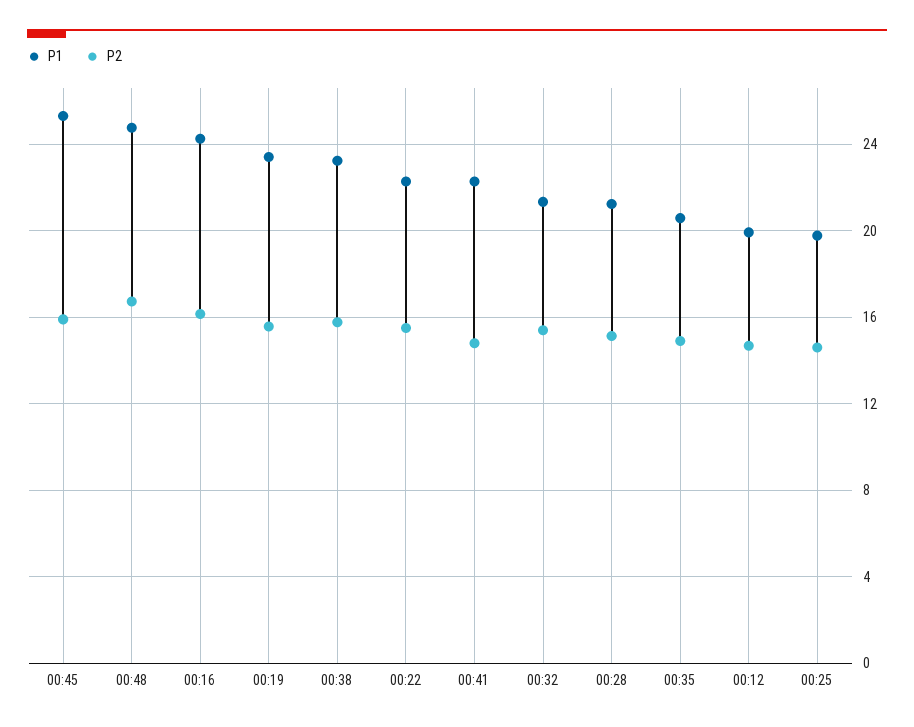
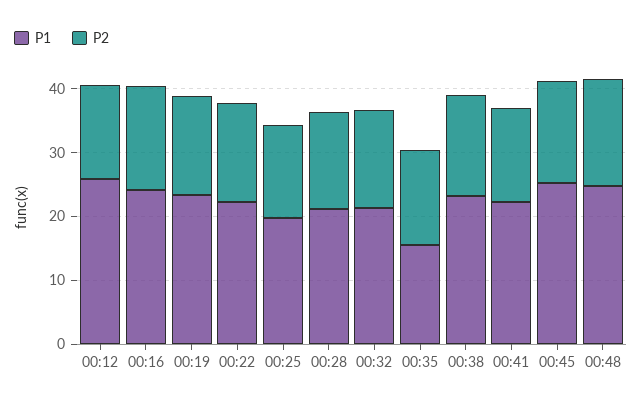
P1, 00:35: 20.5 -> 16
P1, 00:12: 20 -> 26

